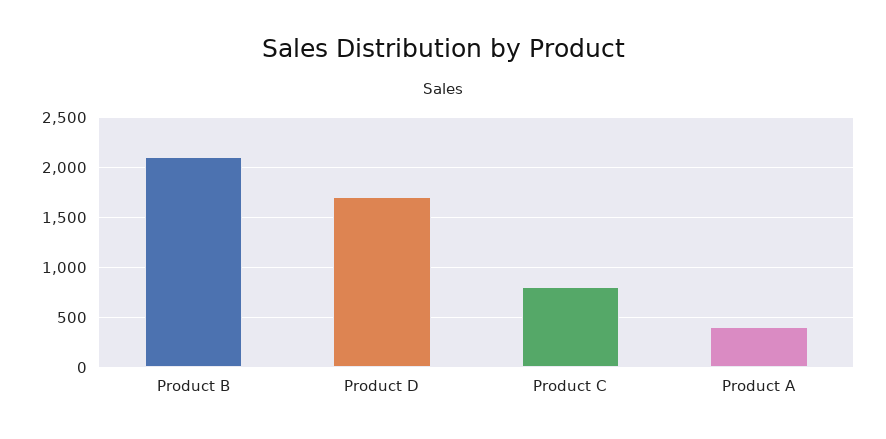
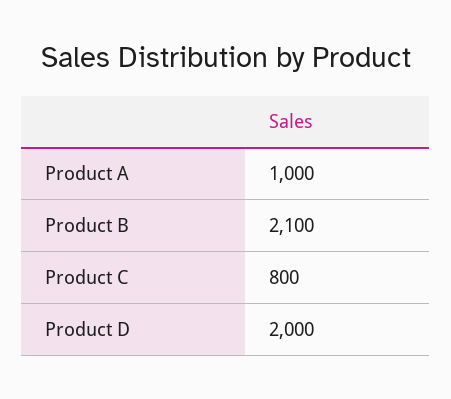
Product D: 1700 -> 2000
Product A: 400 -> 1000

